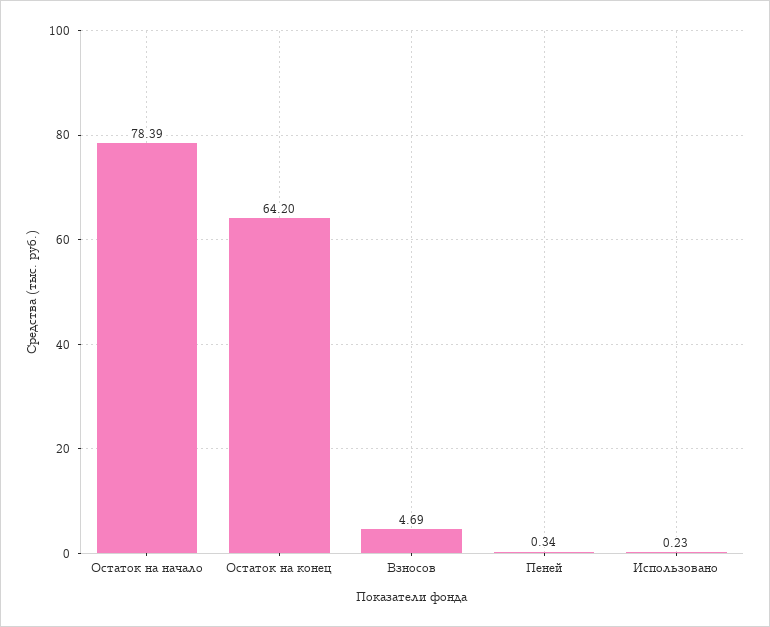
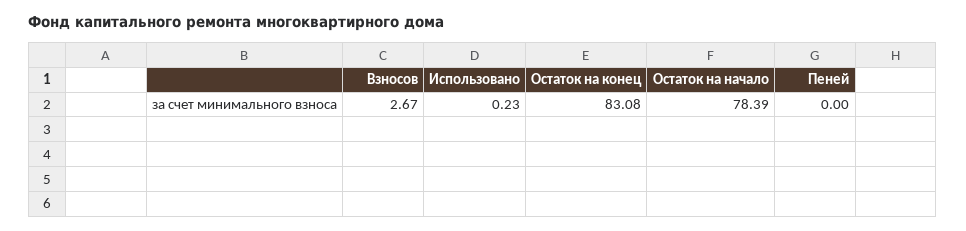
Остаток на конец: 64.2 -> 83.08
Взносов: 4.69 -> 2.67
Пеней: 0.34 -> 0

